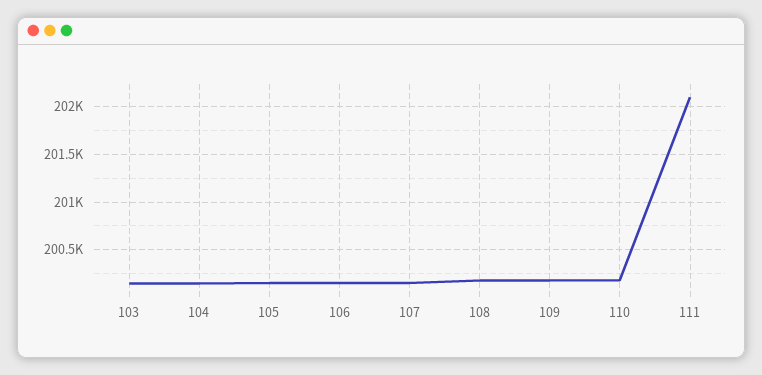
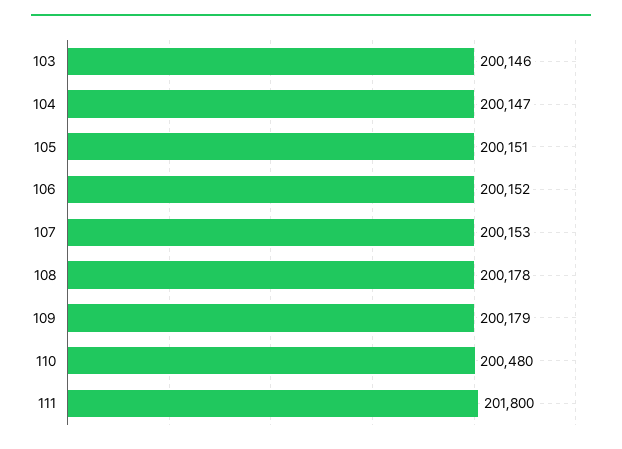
110: 200200 -> 200480
111: 202100 -> 201800

